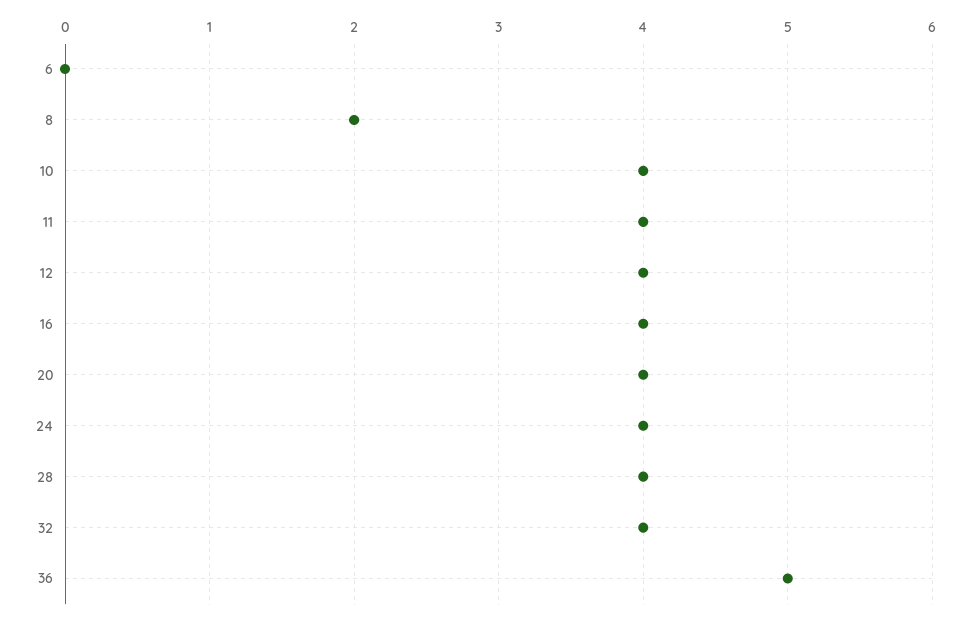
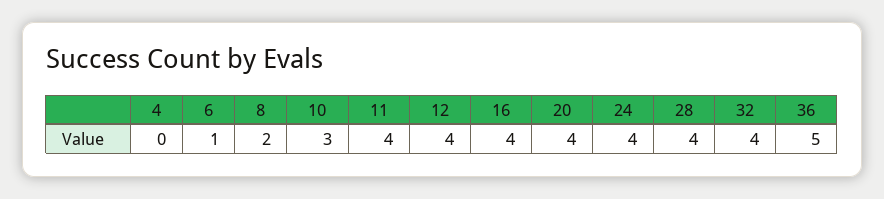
6: 0 -> 1
10: 4 -> 3
4: none -> 0

